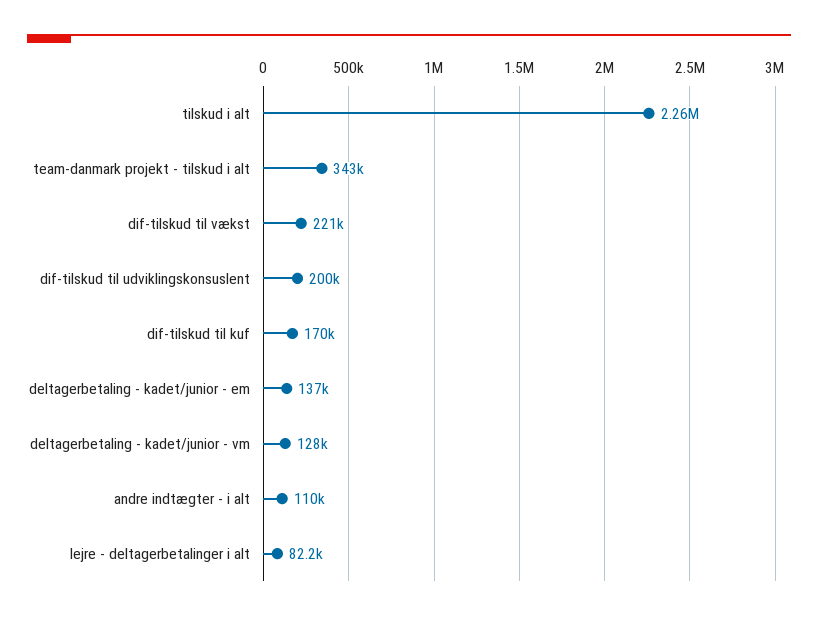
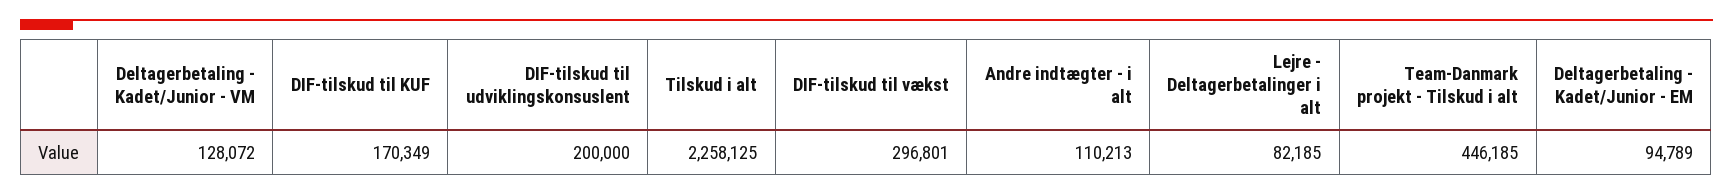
team-danmark projekt - tilskud i alt: 343000 -> 446185
dif-tilskud til vækst: 221000 -> 296801
deltagerbetaling - kadet/junior - em: 137000 -> 94789

